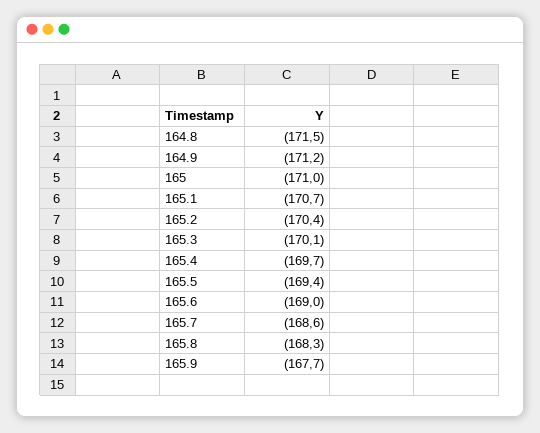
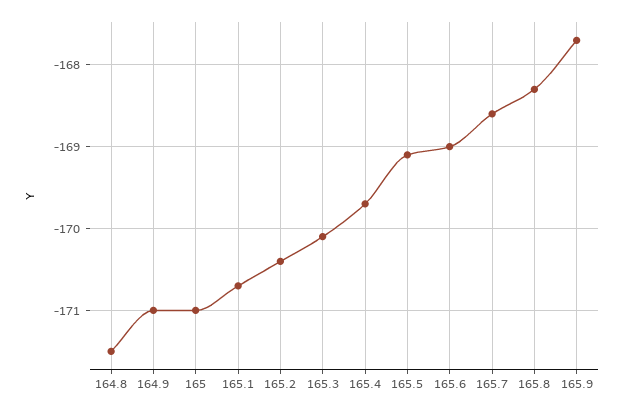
164.9: -171.2 -> -171
165.5: -169.4 -> -169.1

